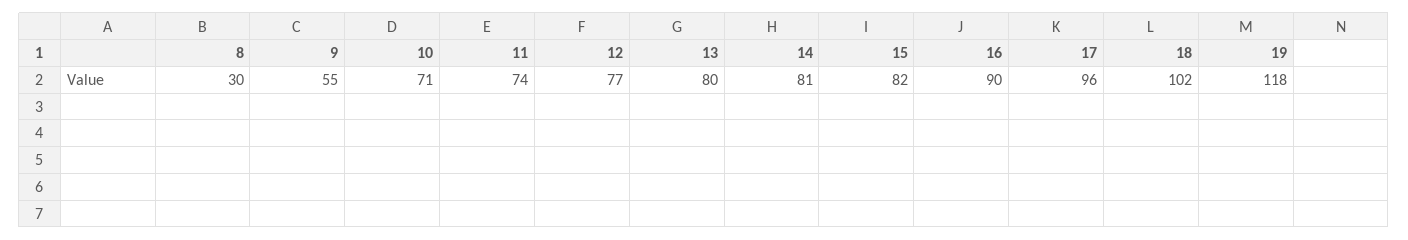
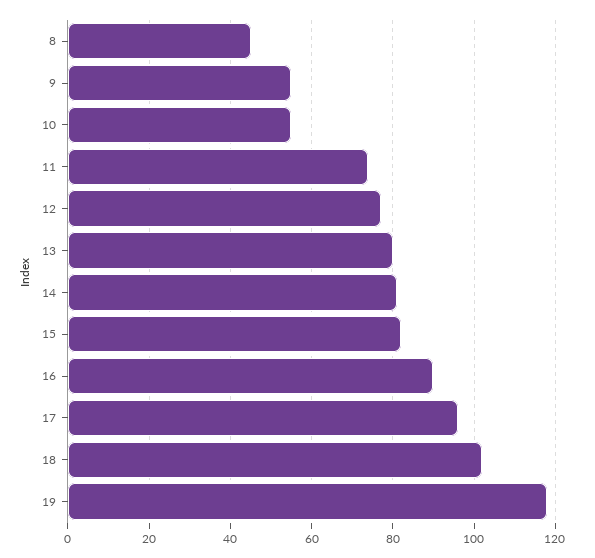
8: 30 -> 45
10: 71 -> 55

